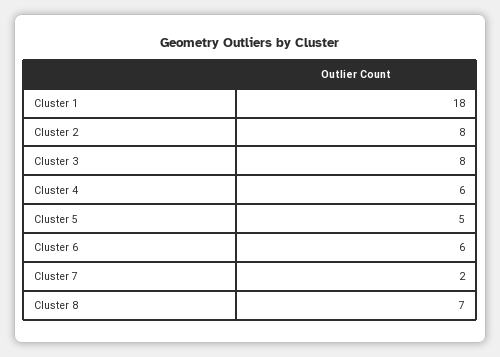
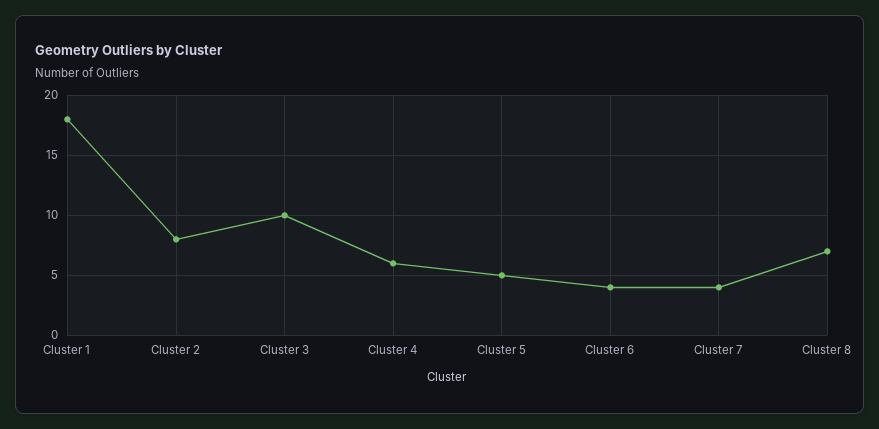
Cluster 3: 8 -> 10
Cluster 6: 6 -> 4
Cluster 7: 2 -> 4

